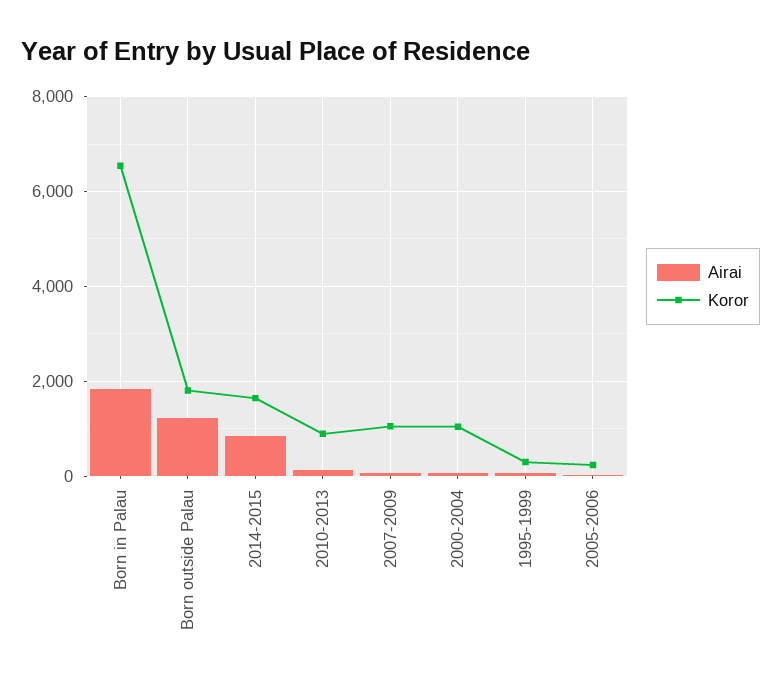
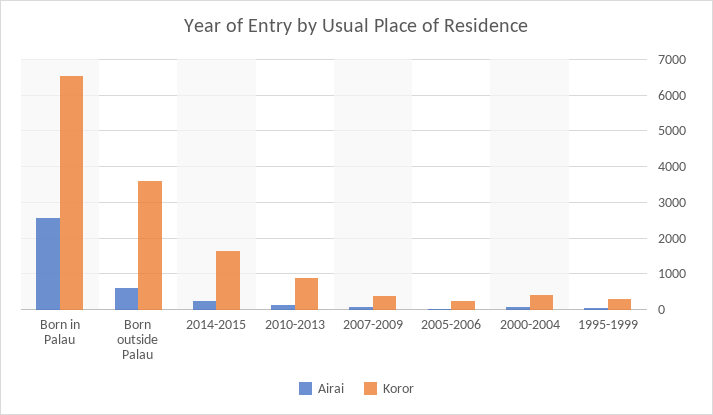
Airai, Born in Palau: 1800 -> 2600
Airai, Born outside Palau: 1200 -> 600
Koror, Born outside Palau: 1800 -> 3600
Airai, 2014-2015: 800 -> 200
Koror, 2007-2009: 1000 -> 400
Koror, 2000-2004: 1000 -> 400

